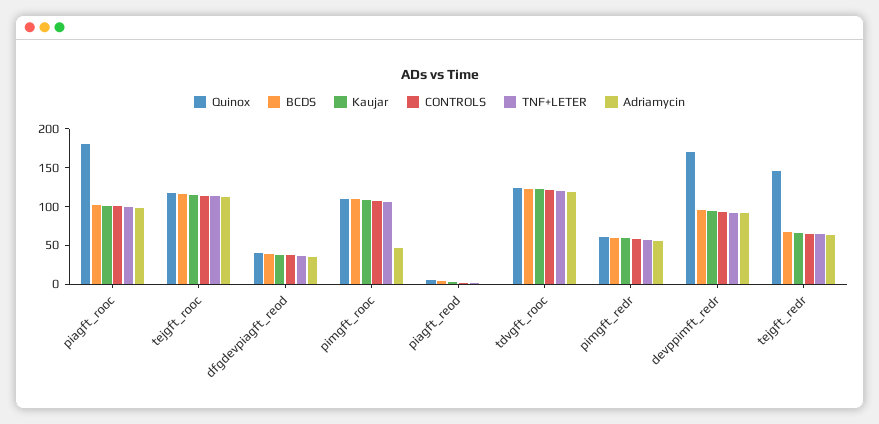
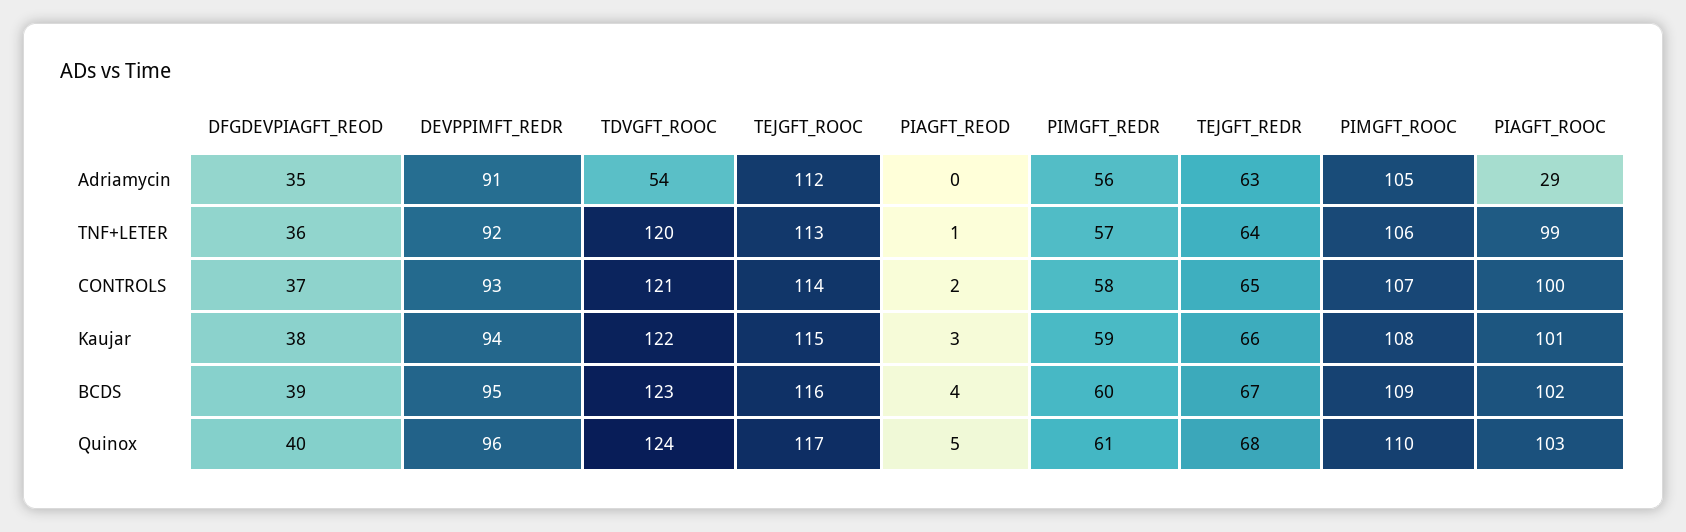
Quinox, piagft_rooc: 175 -> 103
Adriamycin, piagft_rooc: 100 -> 29
Adriamycin, pimgft_rooc: 50 -> 105
Adriamycin, tdvgft_rooc: 125 -> 54
Quinox, devppimft_redr: 175 -> 96
Quinox, tejgft_redr: 150 -> 68

